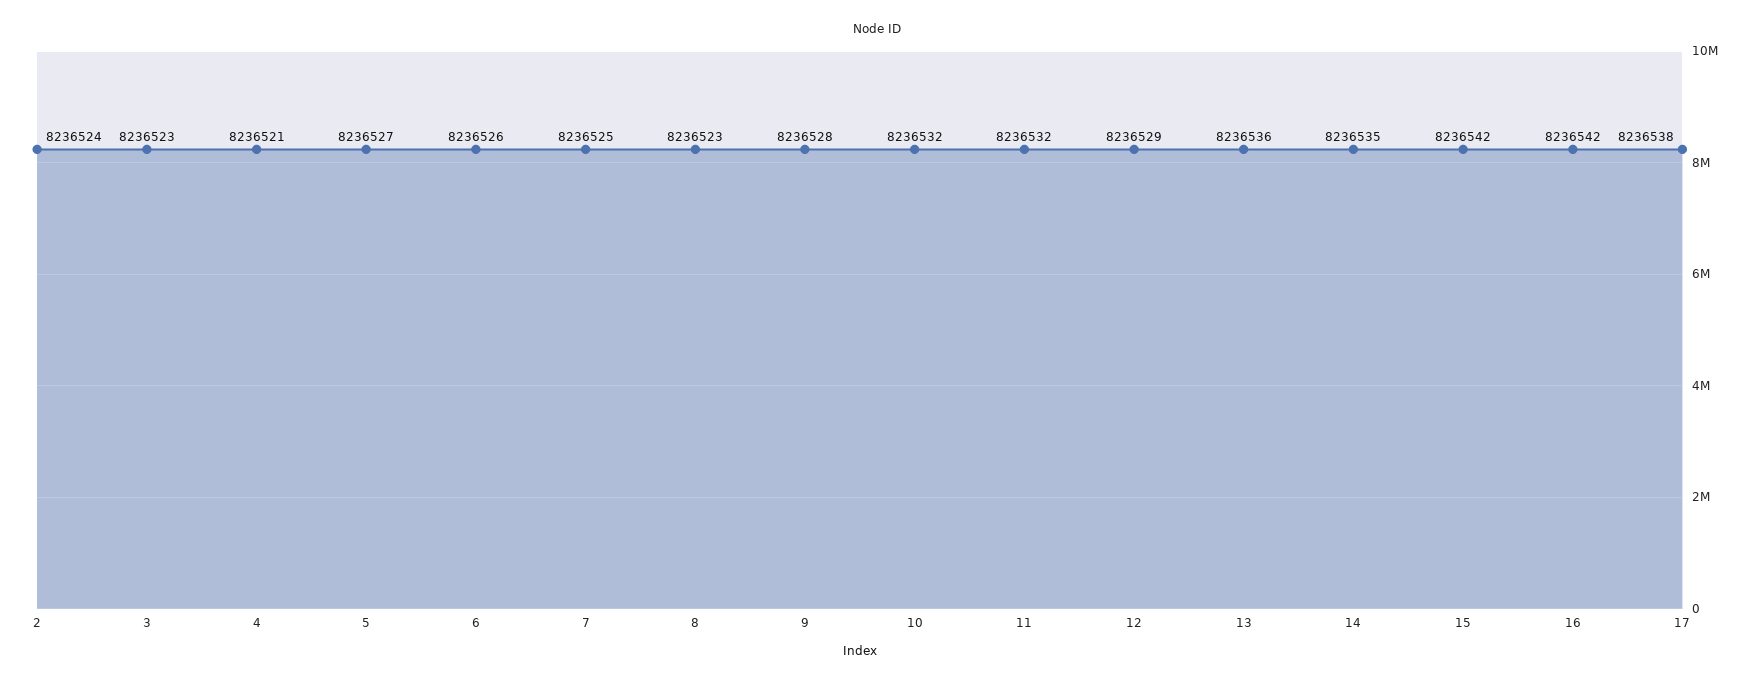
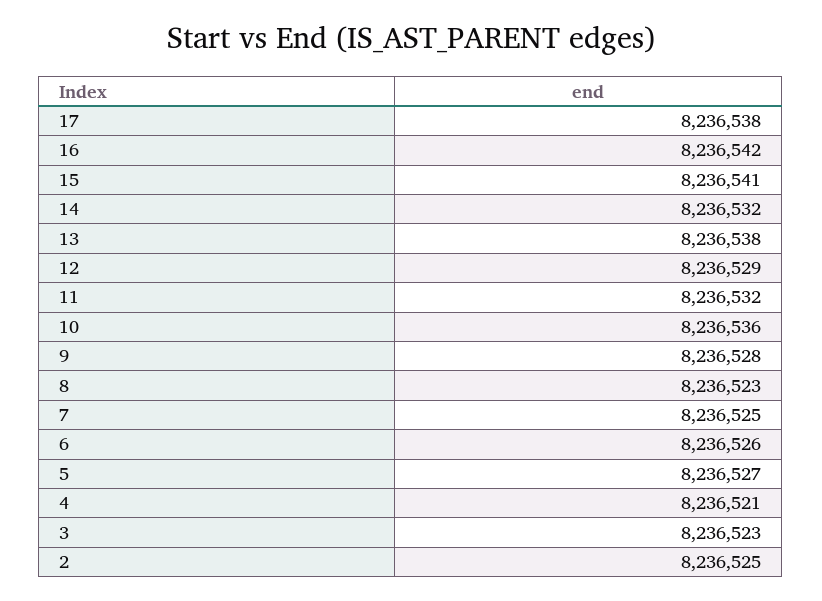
2: 8236524 -> 8236525
10: 8236532 -> 8236536
13: 8236536 -> 8236538
14: 8236535 -> 8236532
15: 8236542 -> 8236541

